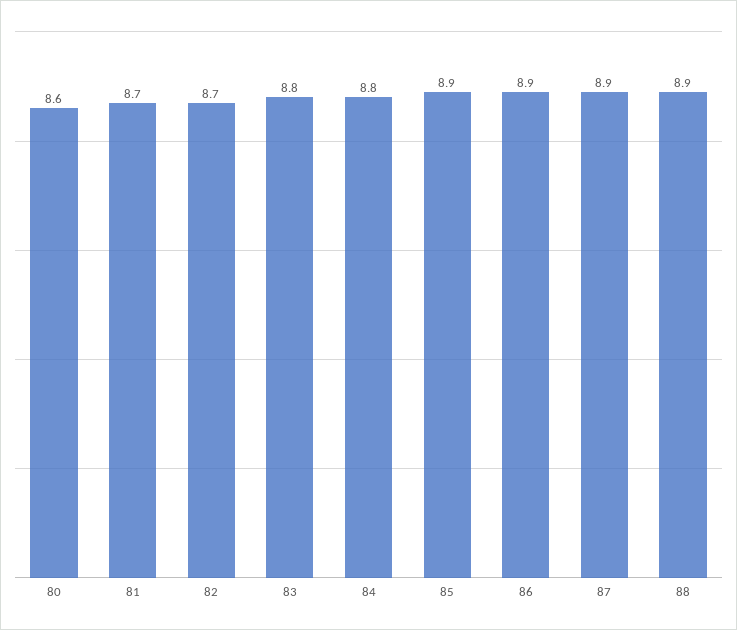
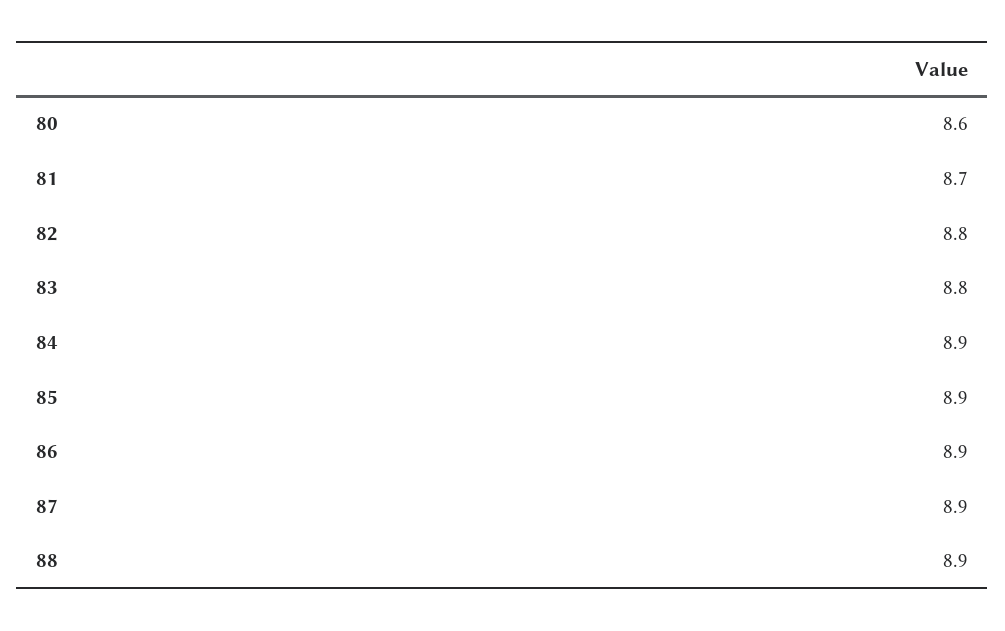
82: 8.7 -> 8.8
84: 8.8 -> 8.9

